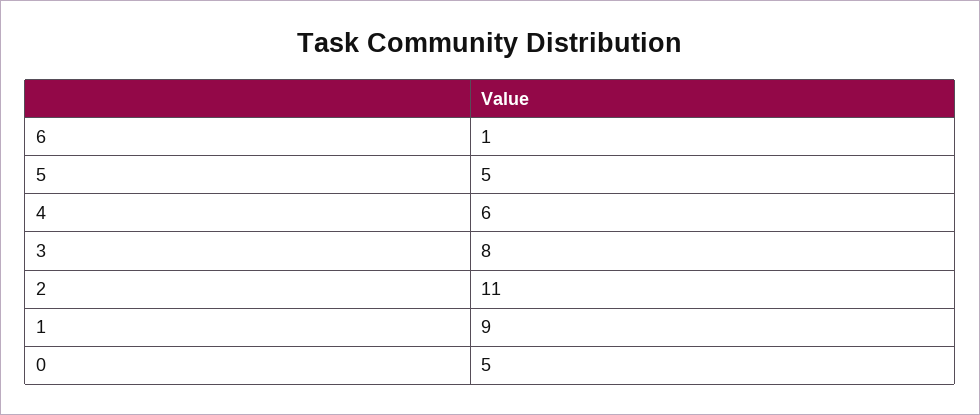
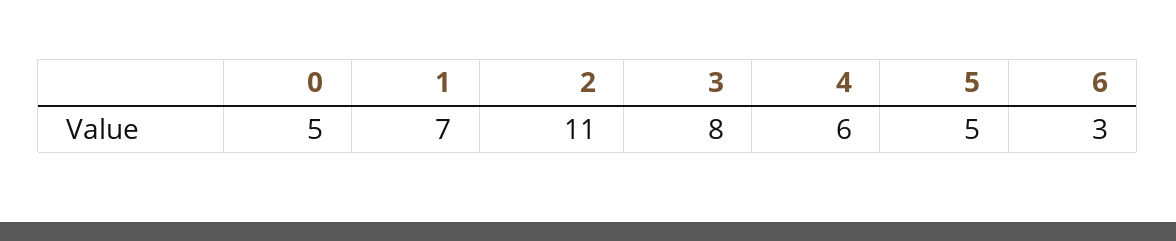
6: 1 -> 3
1: 9 -> 7

